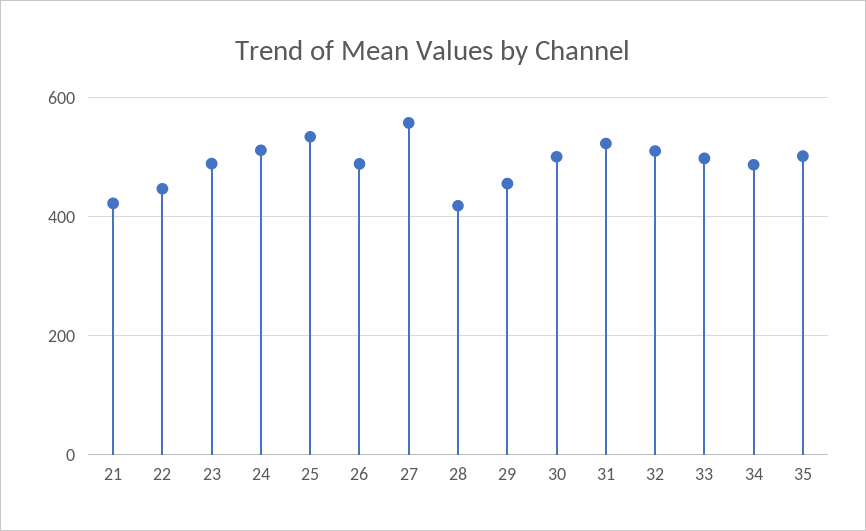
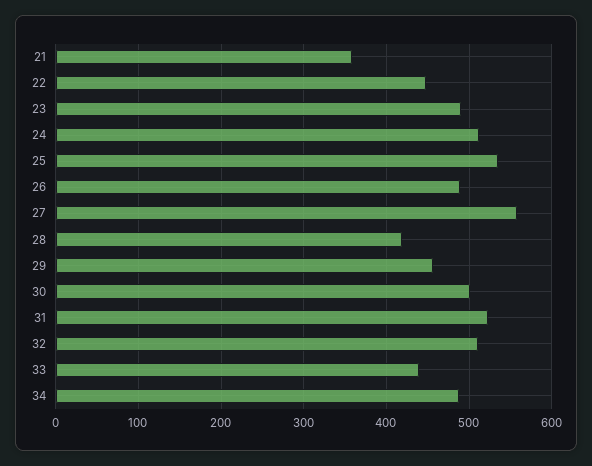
21: 420 -> 360
33: 500 -> 440
35: 500 -> none

